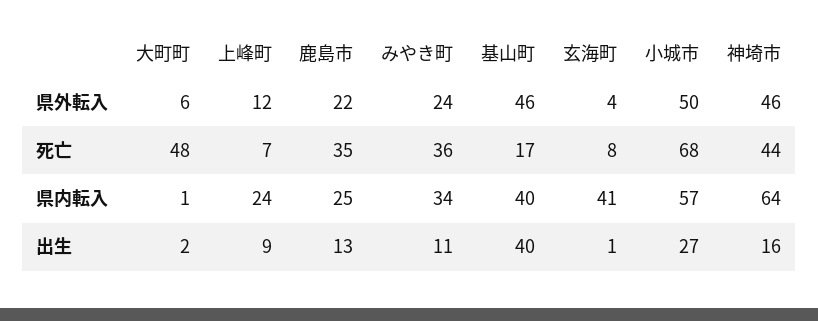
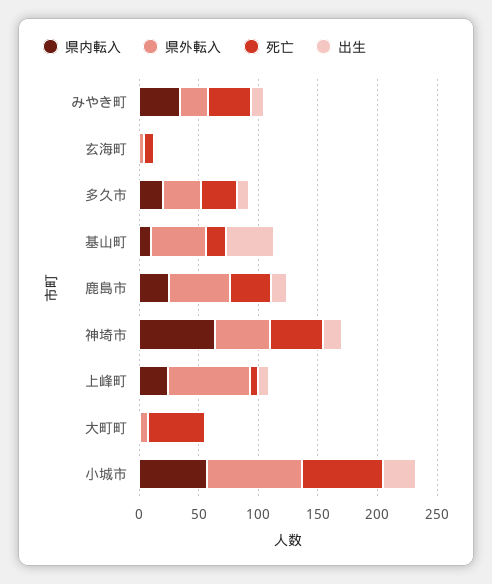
県外転入, 上峰町: 12 -> 70
県外転入, 鹿島市: 22 -> 50
県外転入, 小城市: 50 -> 80
県内転入, 基山町: 40 -> 10
県内転入, 玄海町: 41 -> 0
県内転入, 多久市: none -> 20
県外転入, 多久市: none -> 30
死亡, 多久市: none -> 30
出生, 多久市: none -> 10

